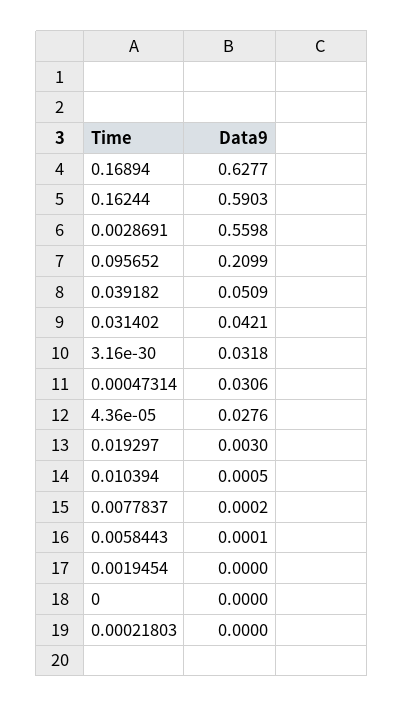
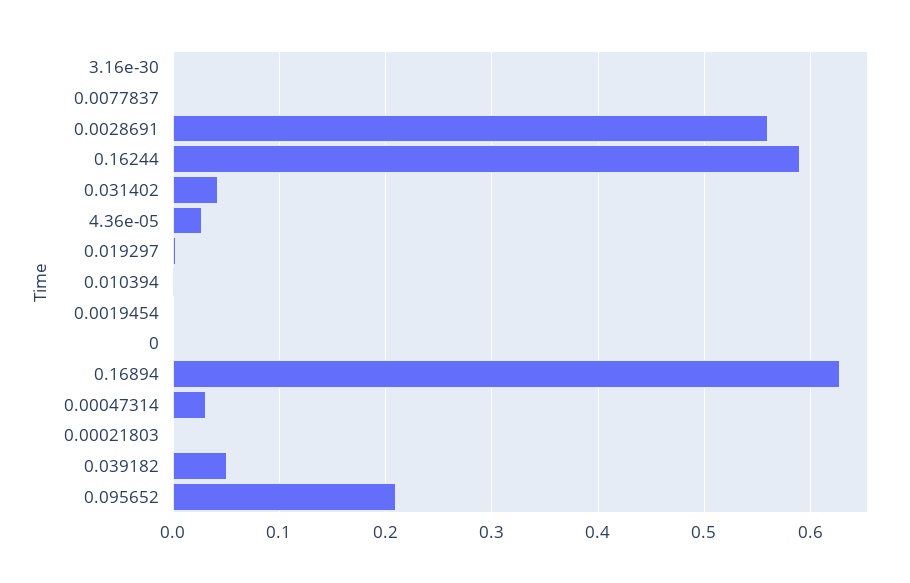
3.16e-30: 0.0318 -> 0
0.0058443: 0.0001 -> none

